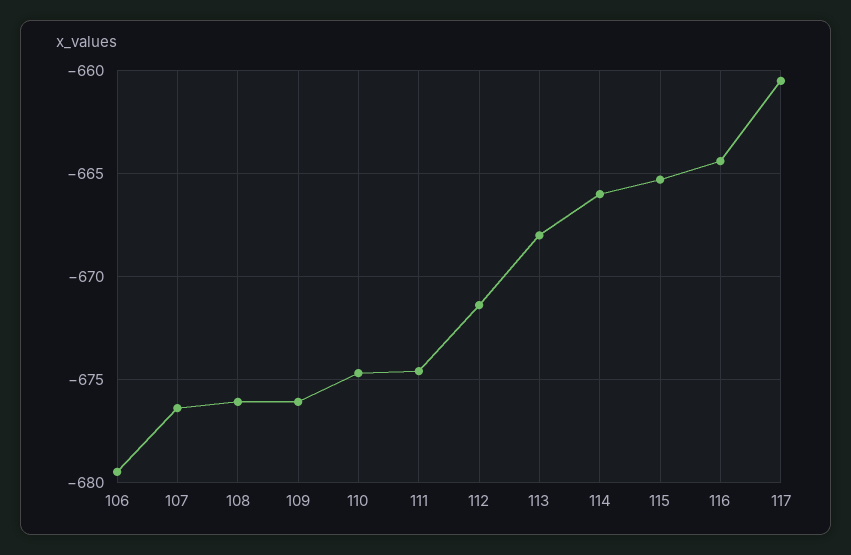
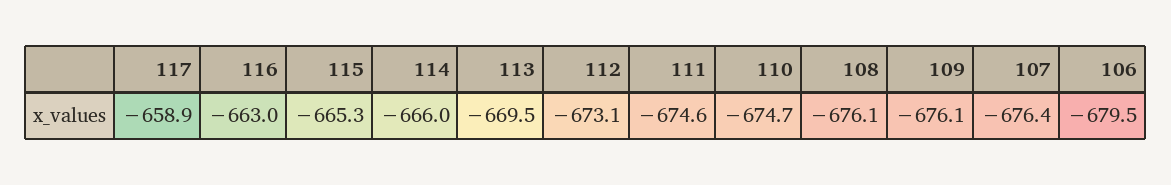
112: -671.5 -> -673.1
113: -668 -> -669.5
116: -664.5 -> -663
117: -660.5 -> -658.9

